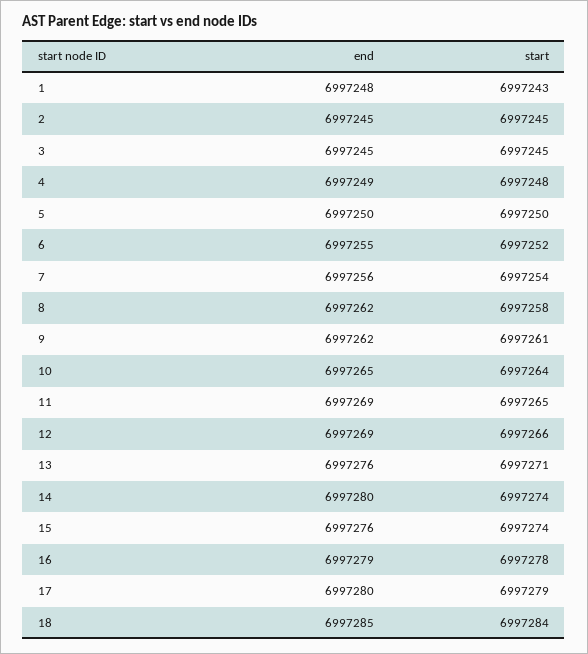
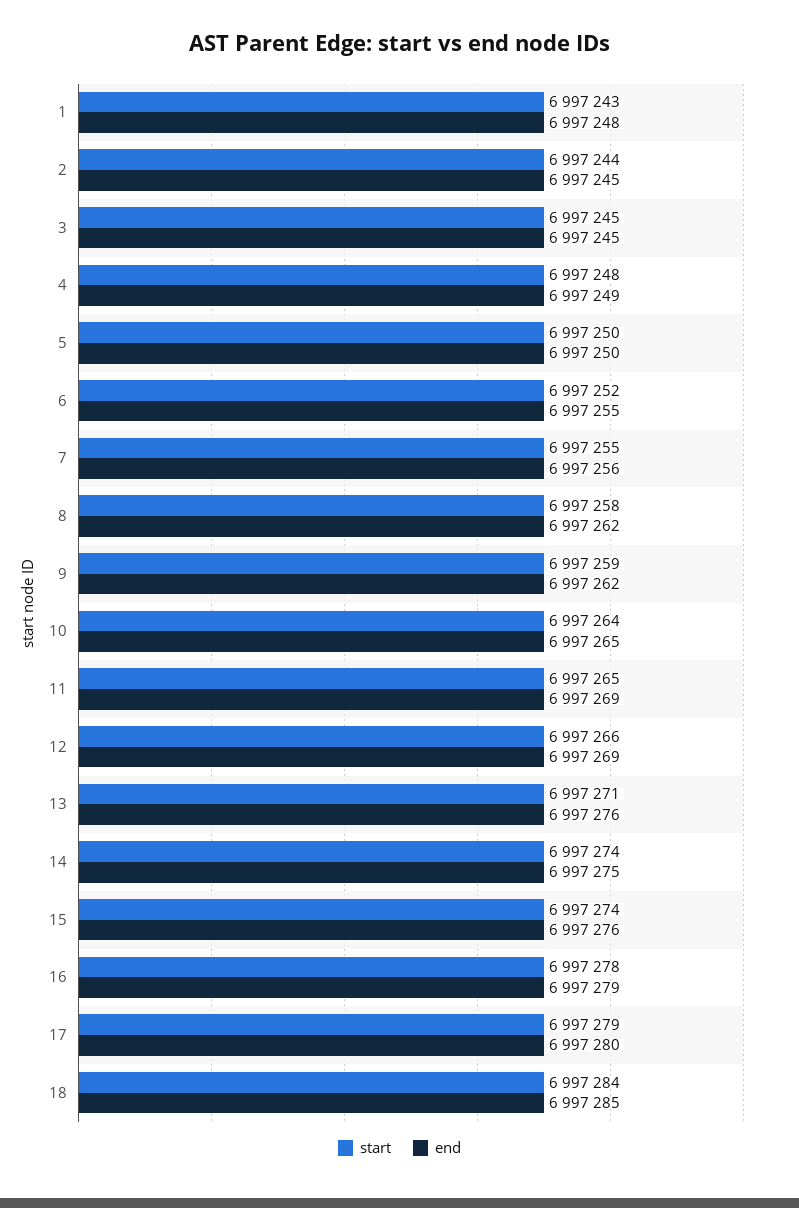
start, 2: 6997245 -> 6997244
start, 7: 6997254 -> 6997255
start, 9: 6997261 -> 6997259
end, 14: 6997280 -> 6997275

